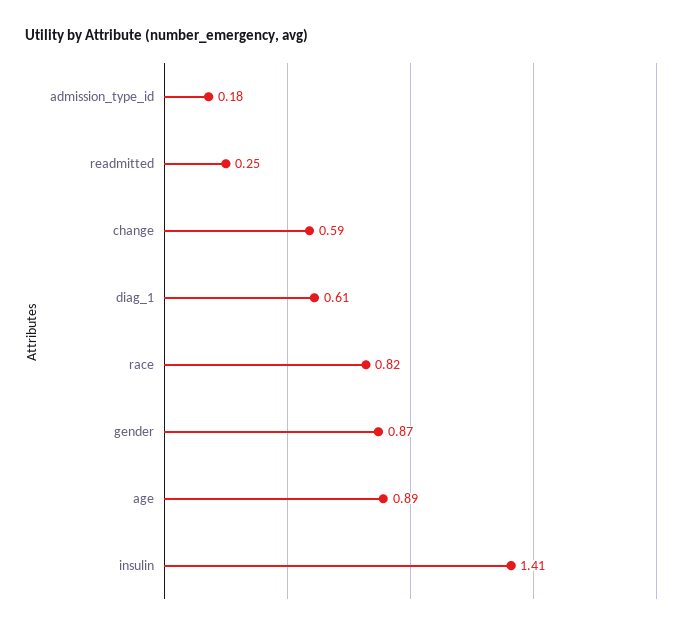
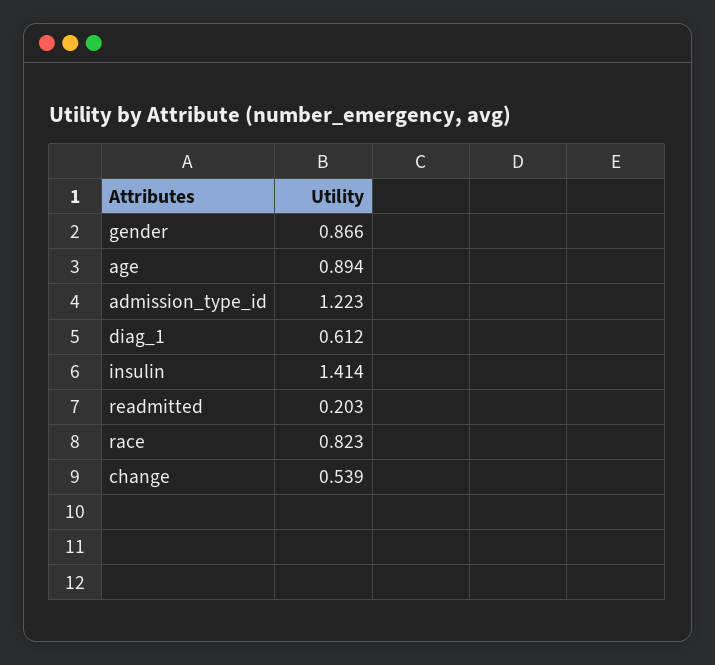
admission_type_id: 0.18 -> 1.223
readmitted: 0.25 -> 0.203
change: 0.59 -> 0.539

